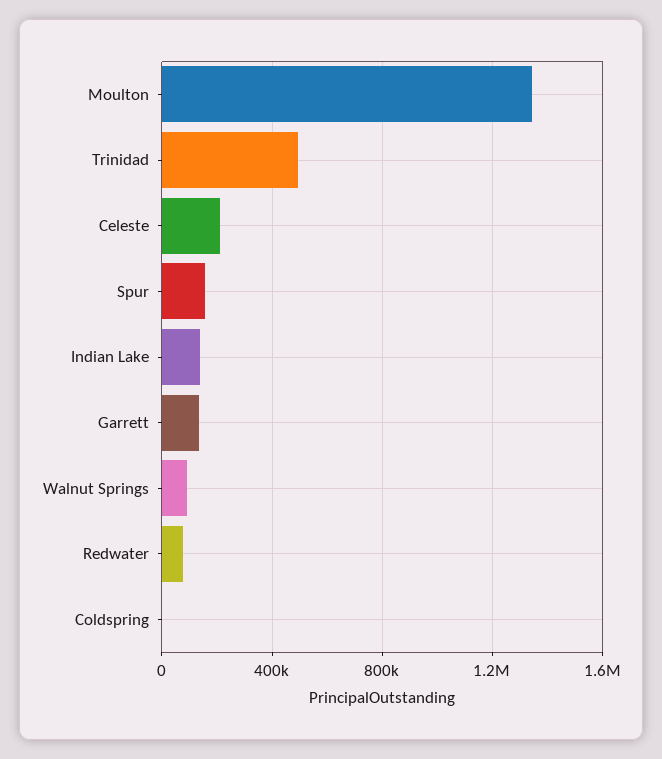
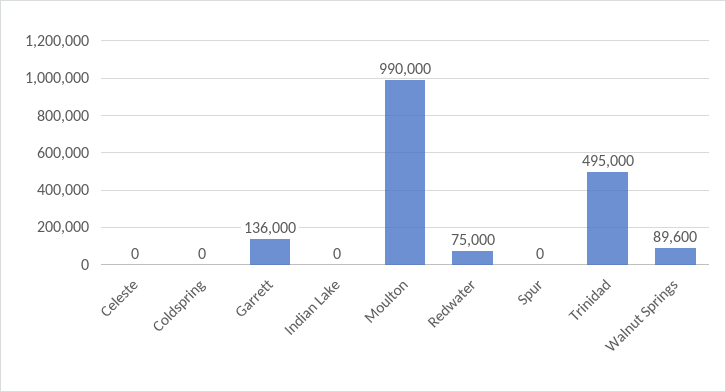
Moulton: 1350000 -> 990000
Celeste: 200000 -> 0
Spur: 150000 -> 0
Indian Lake: 150000 -> 0

